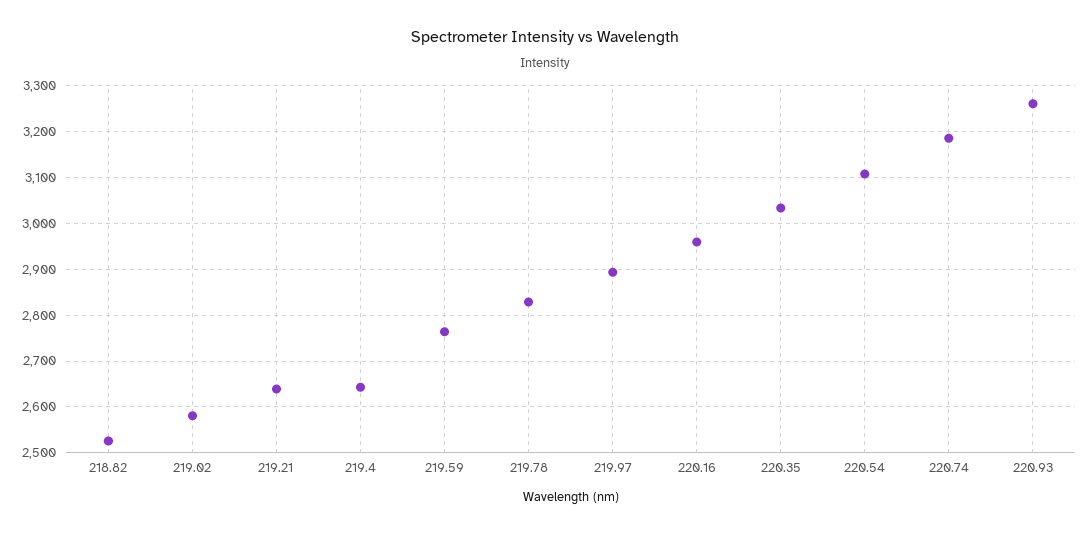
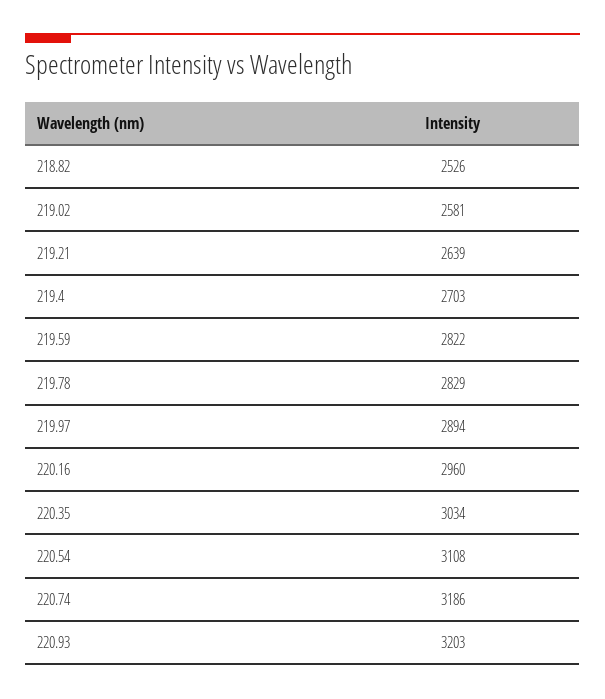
219.4: 2640 -> 2703
219.59: 2760 -> 2822
220.93: 3260 -> 3203

